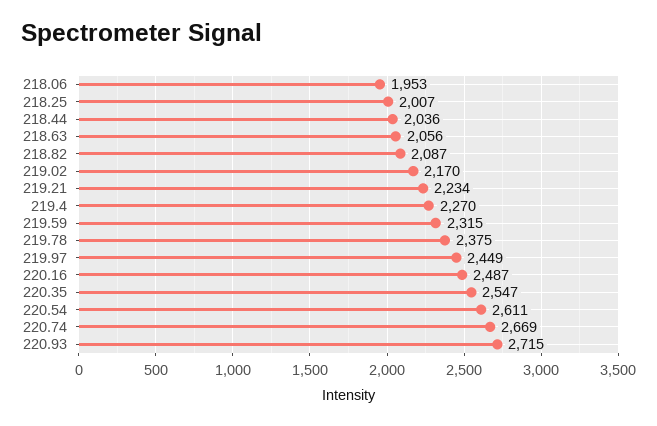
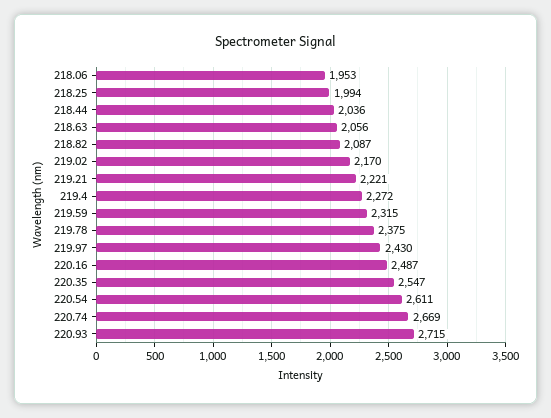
218.25: 2007 -> 1994
219.21: 2234 -> 2221
219.4: 2270 -> 2272
219.97: 2449 -> 2430

